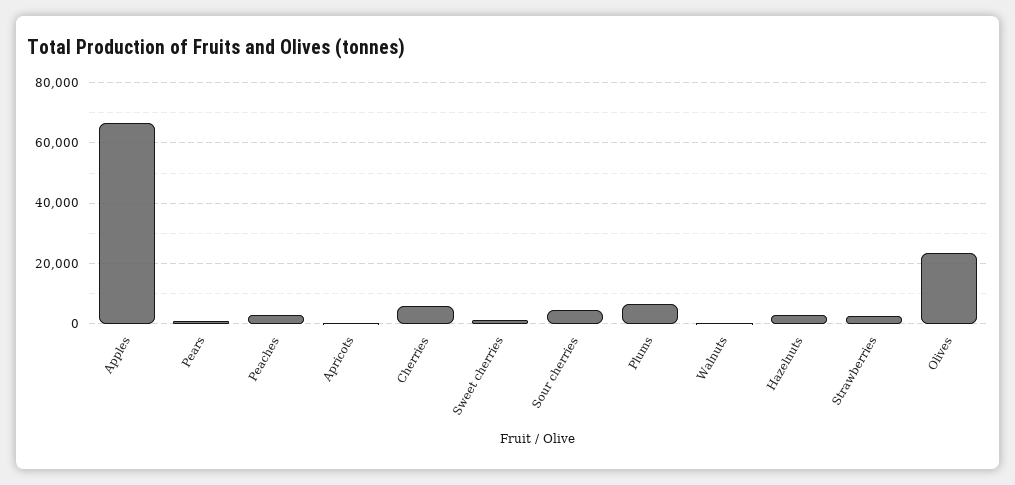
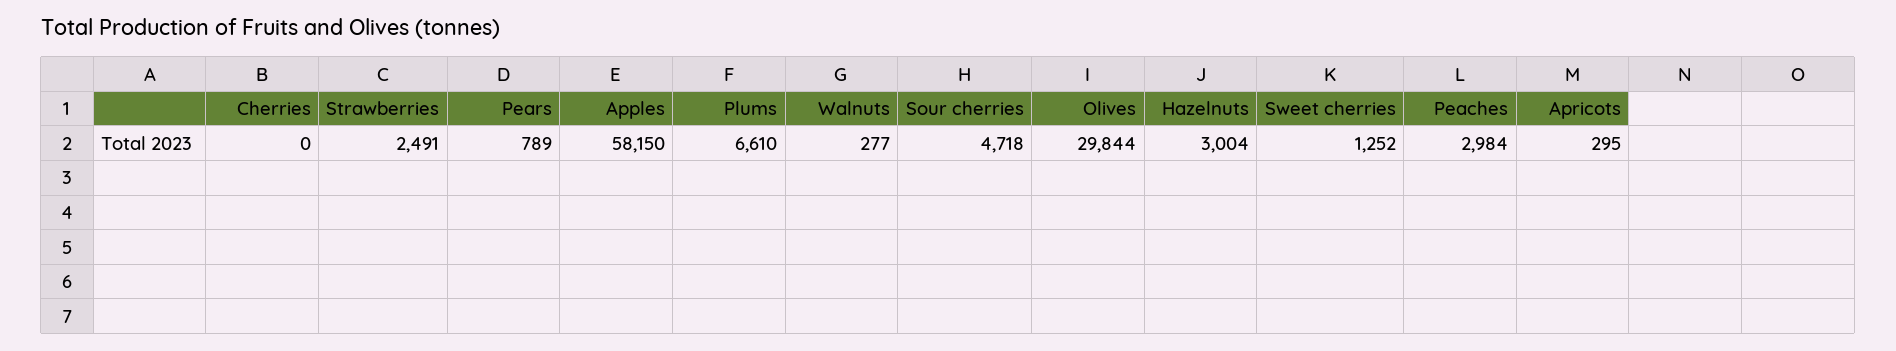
Apples: 66000 -> 58150
Cherries: 6000 -> 0
Olives: 24000 -> 29844

